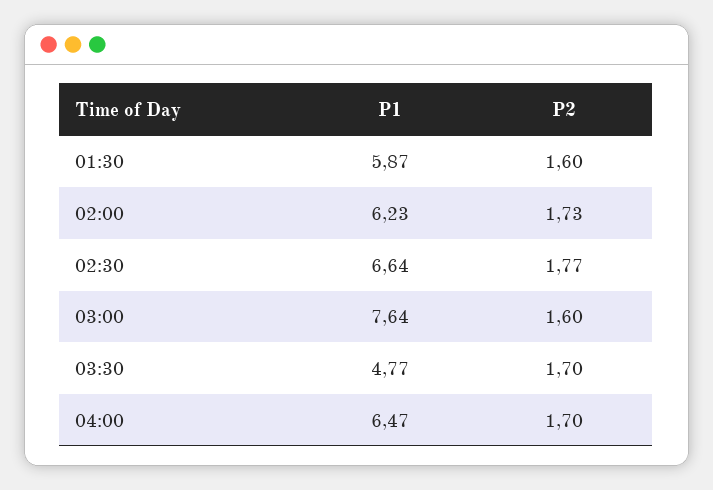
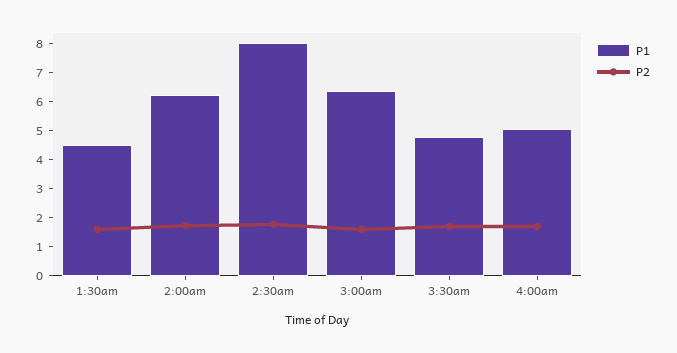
P1, 01:30: 5.87 -> 4.5
P1, 02:30: 6.64 -> 8
P1, 03:00: 7.64 -> 6.5
P1, 04:00: 6.47 -> 5

